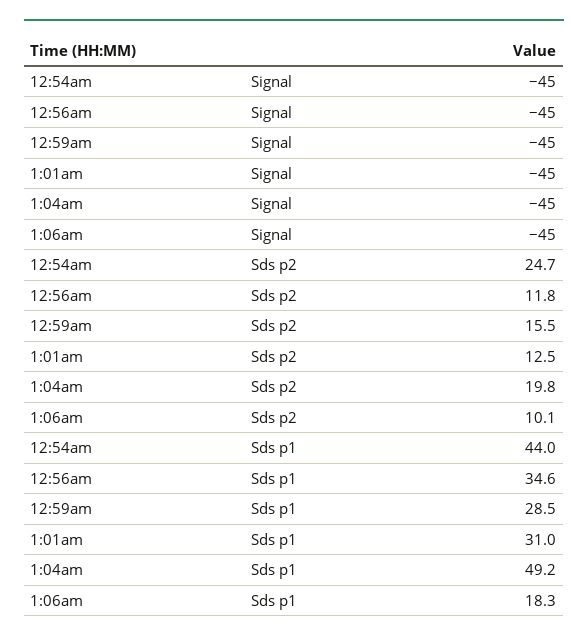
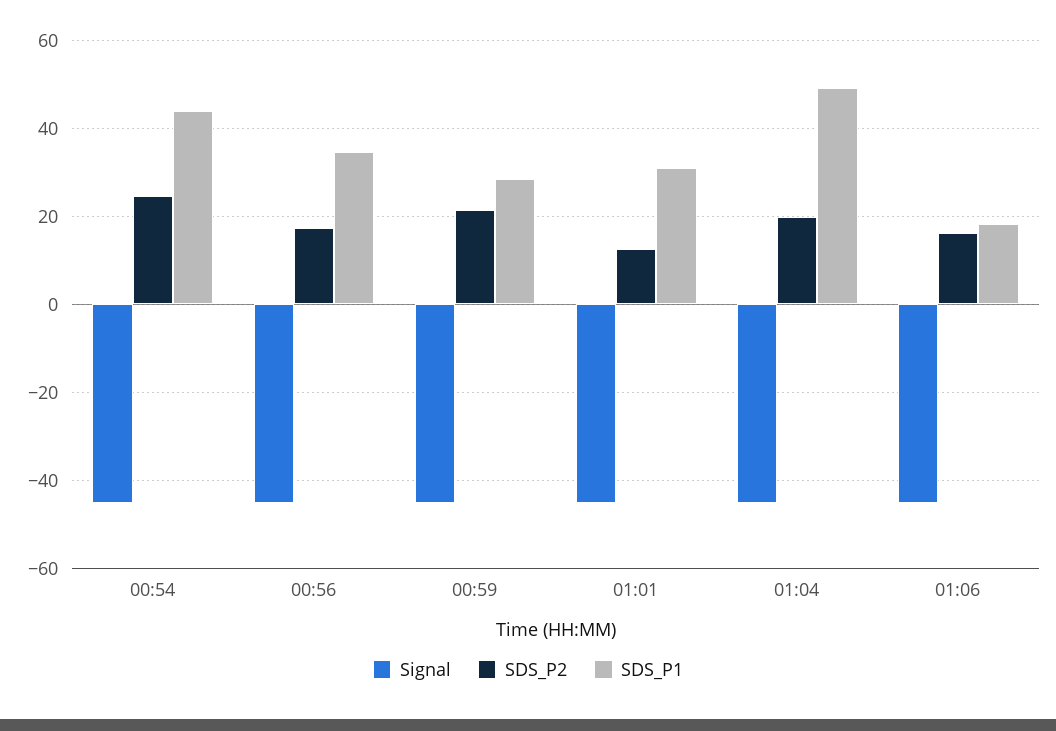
Sds p2, 12:56am: 11.8 -> 18
Sds p2, 12:59am: 15.5 -> 22
Sds p2, 1:06am: 10.1 -> 16

